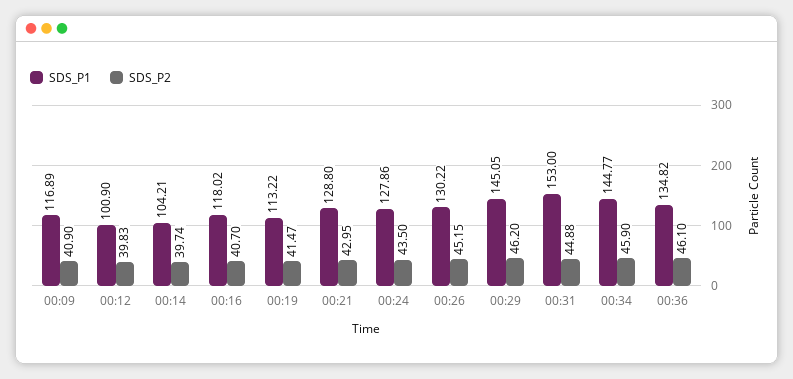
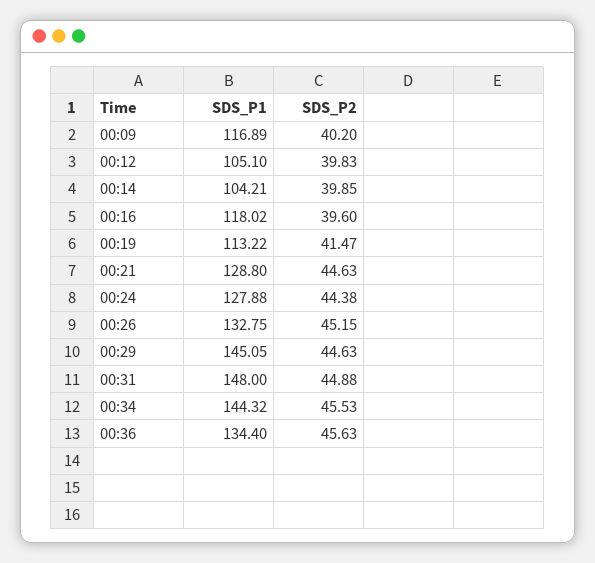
SDS_P2, 00:09: 40.9 -> 40.2
SDS_P1, 00:12: 100.9 -> 105.1
SDS_P2, 00:14: 39.74 -> 39.85
SDS_P2, 00:16: 40.7 -> 39.6
SDS_P2, 00:21: 42.95 -> 44.63
SDS_P1, 00:24: 127.86 -> 127.88
SDS_P2, 00:24: 43.5 -> 44.38
SDS_P1, 00:26: 130.22 -> 132.75
SDS_P2, 00:29: 46.2 -> 44.63
SDS_P1, 00:31: 153 -> 148
SDS_P1, 00:34: 144.77 -> 144.32
SDS_P2, 00:34: 45.9 -> 45.53
SDS_P1, 00:36: 134.82 -> 134.4
SDS_P2, 00:36: 46.1 -> 45.63

